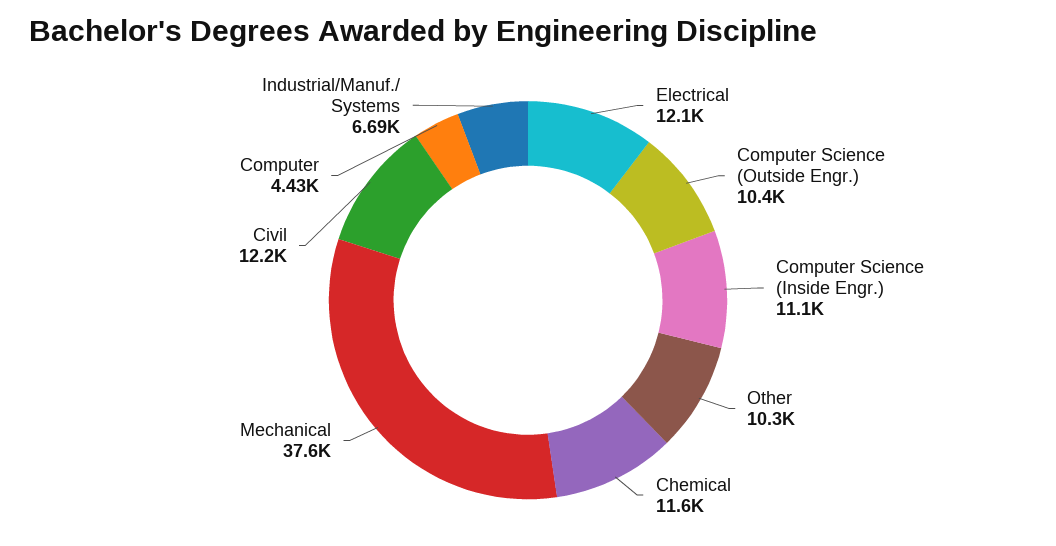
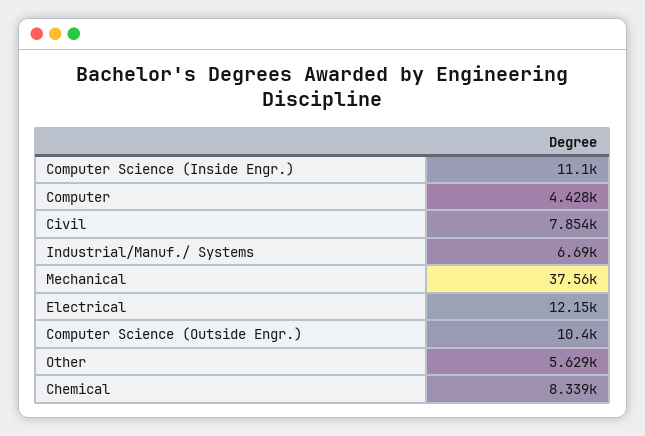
Other: 10300 -> 5629
Chemical: 11600 -> 8339
Civil: 12200 -> 7854

